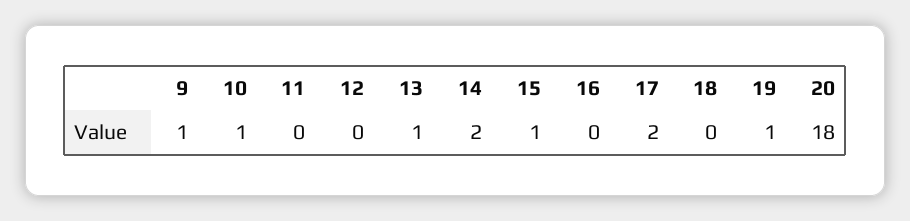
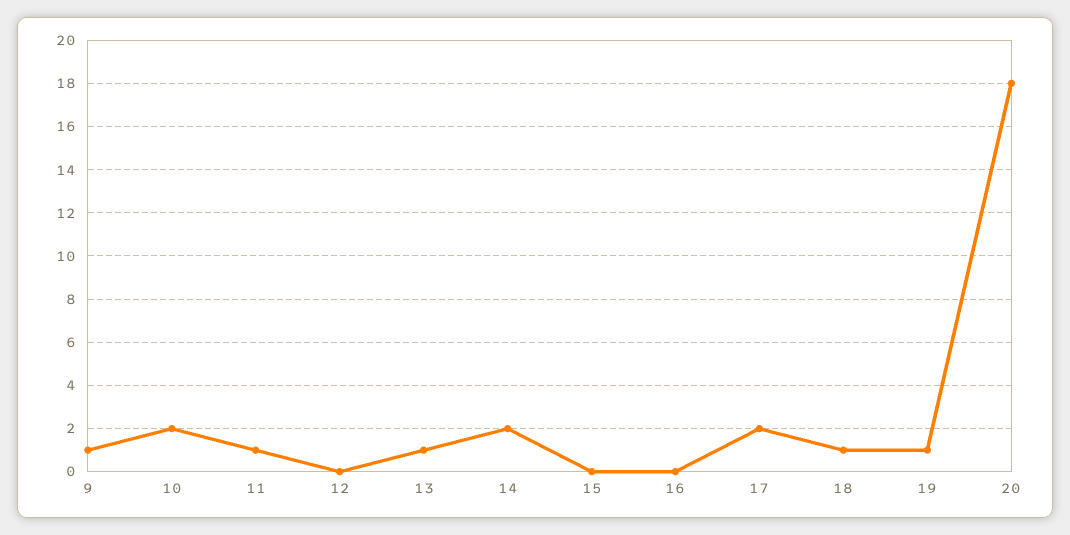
10: 1 -> 2
11: 0 -> 1
15: 1 -> 0
18: 0 -> 1

